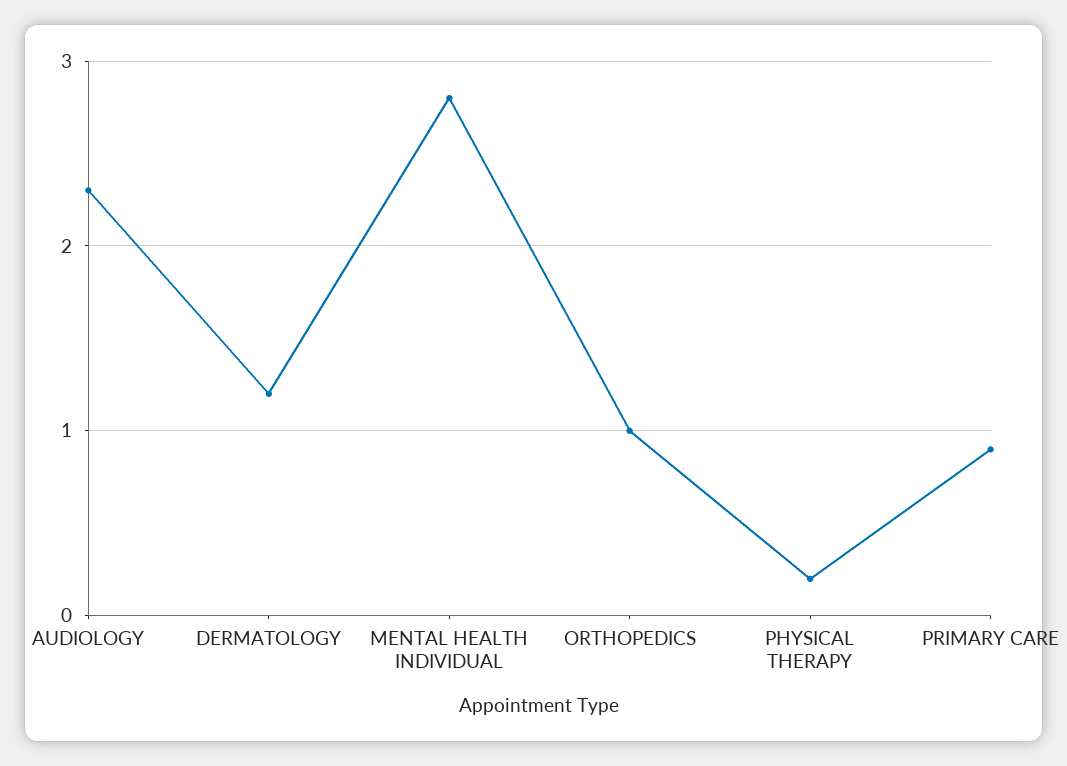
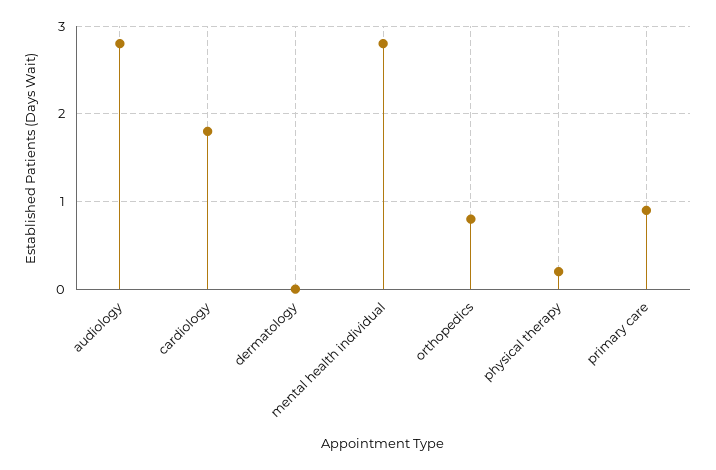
AUDIOLOGY: 2.3 -> 2.8
DERMATOLOGY: 1.2 -> 0
ORTHOPEDICS: 1 -> 0.8
cardiology: none -> 1.8

